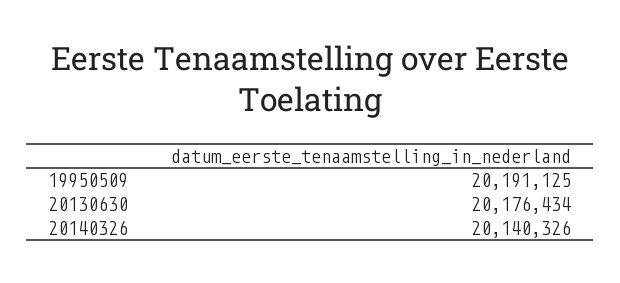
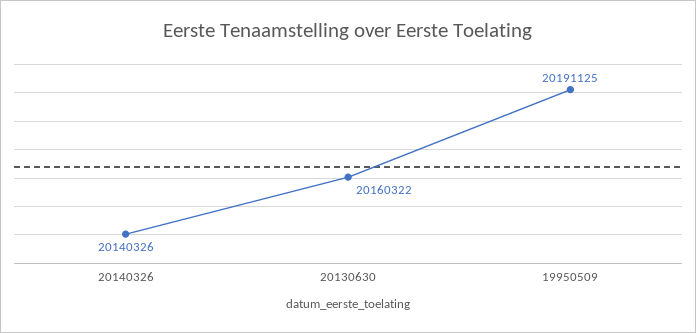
20130630: 20176434 -> 20160322

